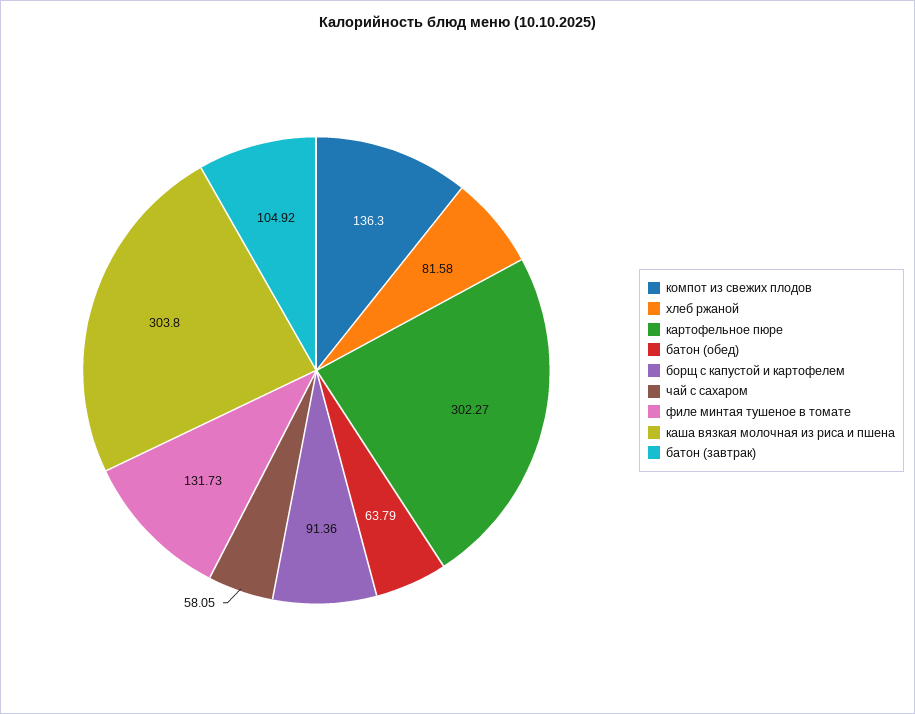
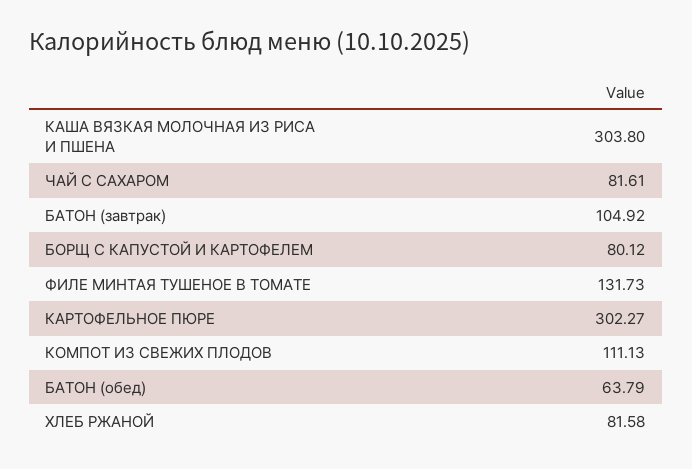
компот из свежих плодов: 136.3 -> 111.13
борщ с капустой и картофелем: 91.36 -> 80.12
чай с сахаром: 58.05 -> 81.61

